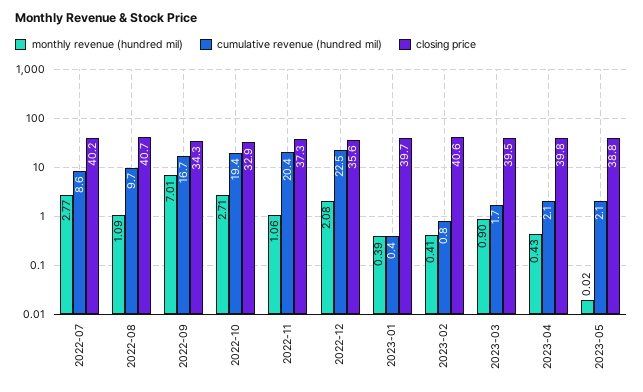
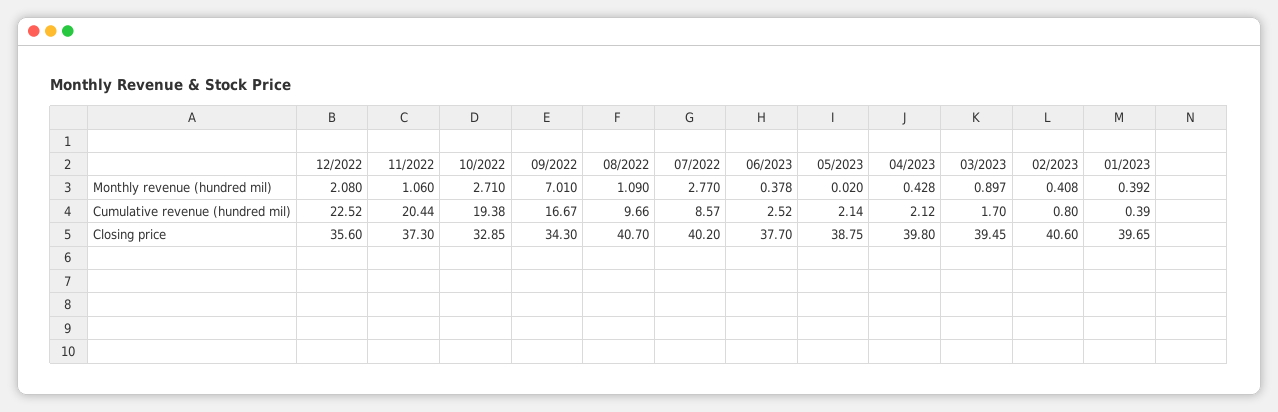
monthly revenue (hundred mil), 06/2023: none -> 0.378
cumulative revenue (hundred mil), 06/2023: none -> 2.52
closing price, 06/2023: none -> 37.7

